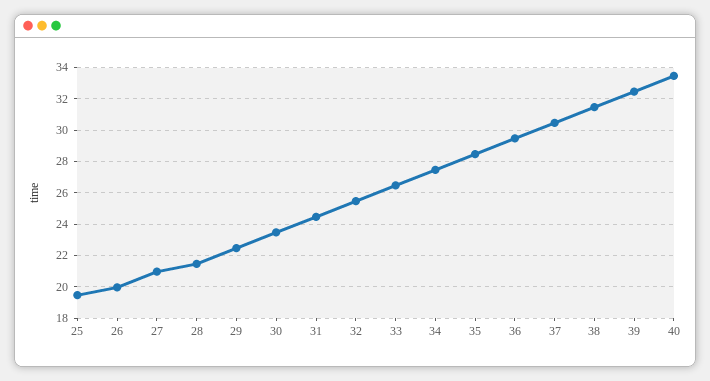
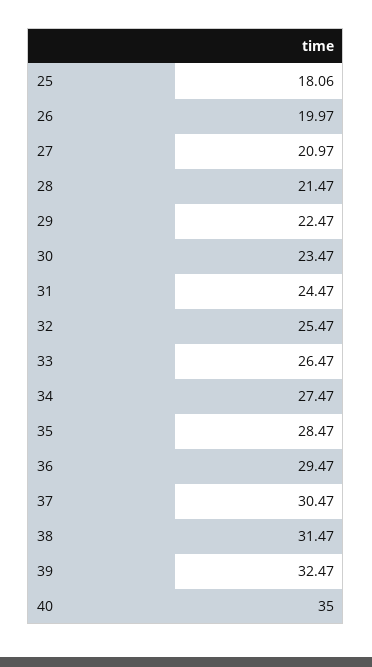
25: 19.5 -> 18.06
40: 33.5 -> 35

